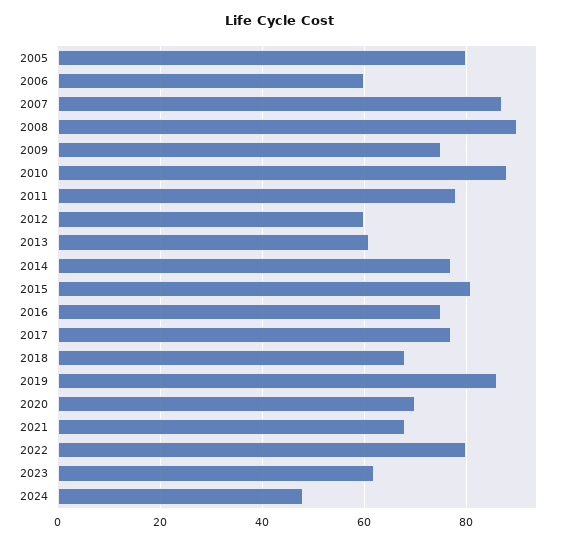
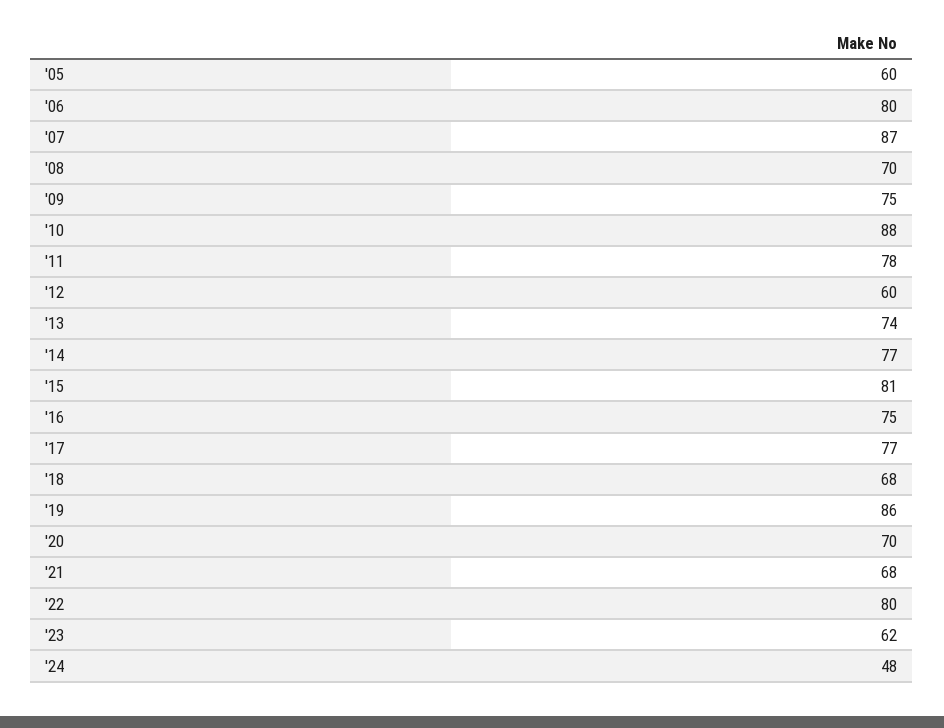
2005: 80 -> 60
2006: 60 -> 80
2008: 90 -> 70
2013: 60 -> 74

